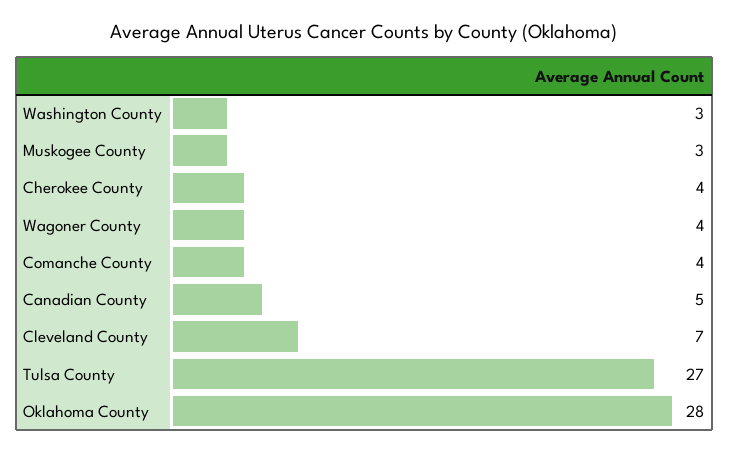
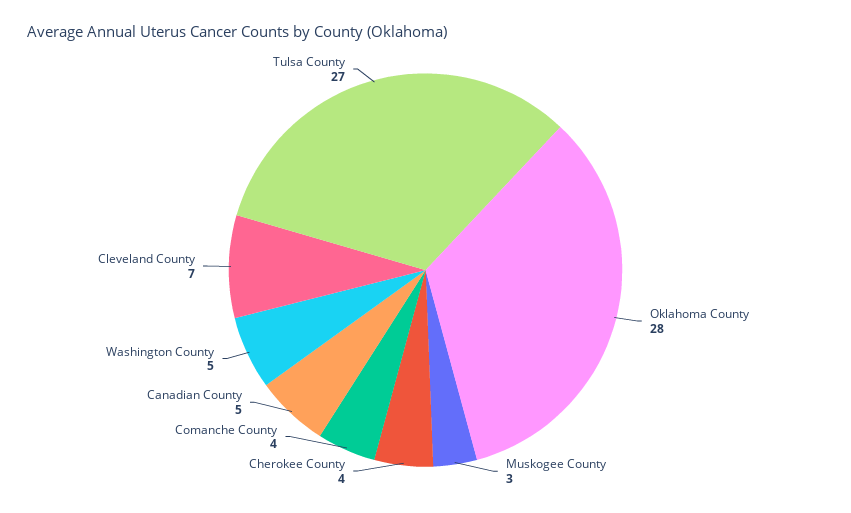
Washington County: 3 -> 5
Wagoner County: 4 -> none

